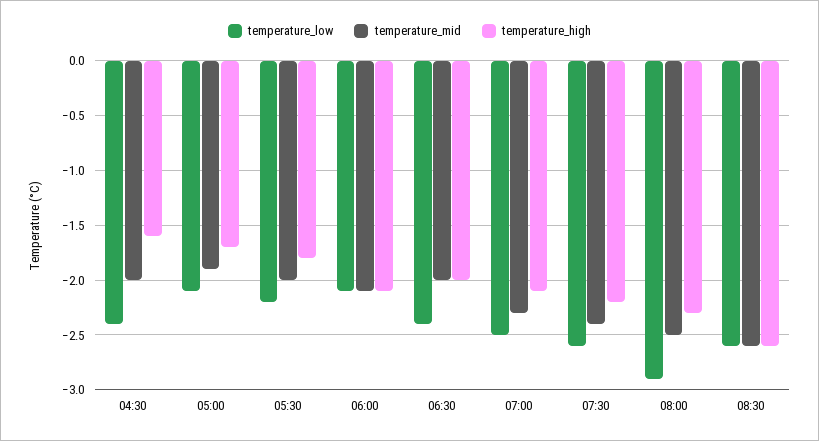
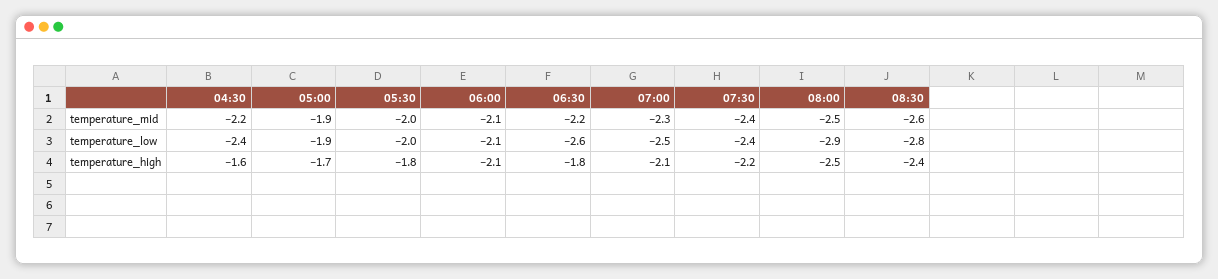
temperature_mid, 04:30: -2 -> -2.2
temperature_low, 05:00: -2.1 -> -1.9
temperature_low, 05:30: -2.2 -> -2
temperature_low, 06:30: -2.4 -> -2.6
temperature_mid, 06:30: -2 -> -2.2
temperature_high, 06:30: -2 -> -1.8
temperature_low, 07:30: -2.6 -> -2.4
temperature_high, 08:00: -2.3 -> -2.5
temperature_low, 08:30: -2.6 -> -2.8
temperature_high, 08:30: -2.6 -> -2.4

